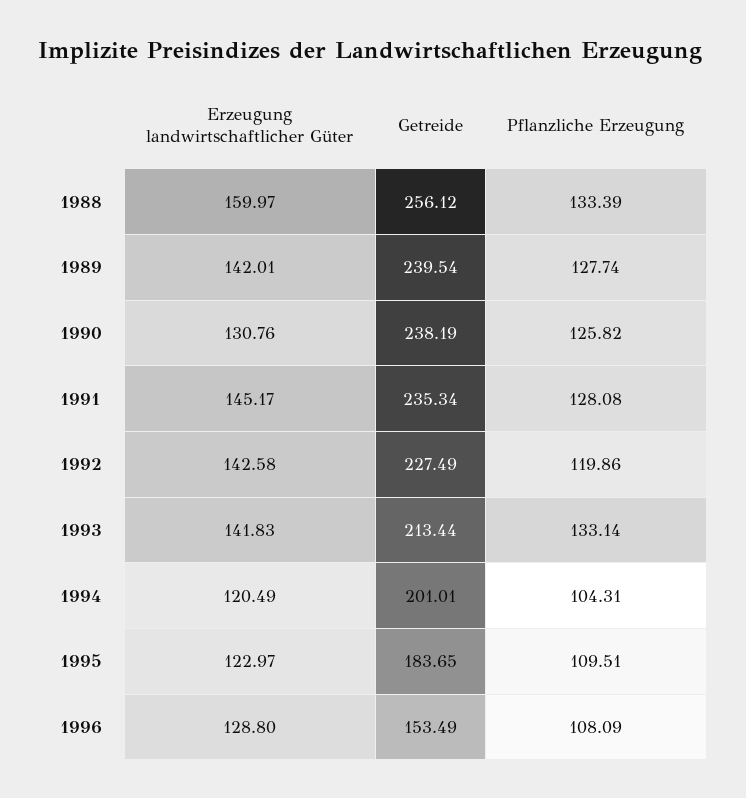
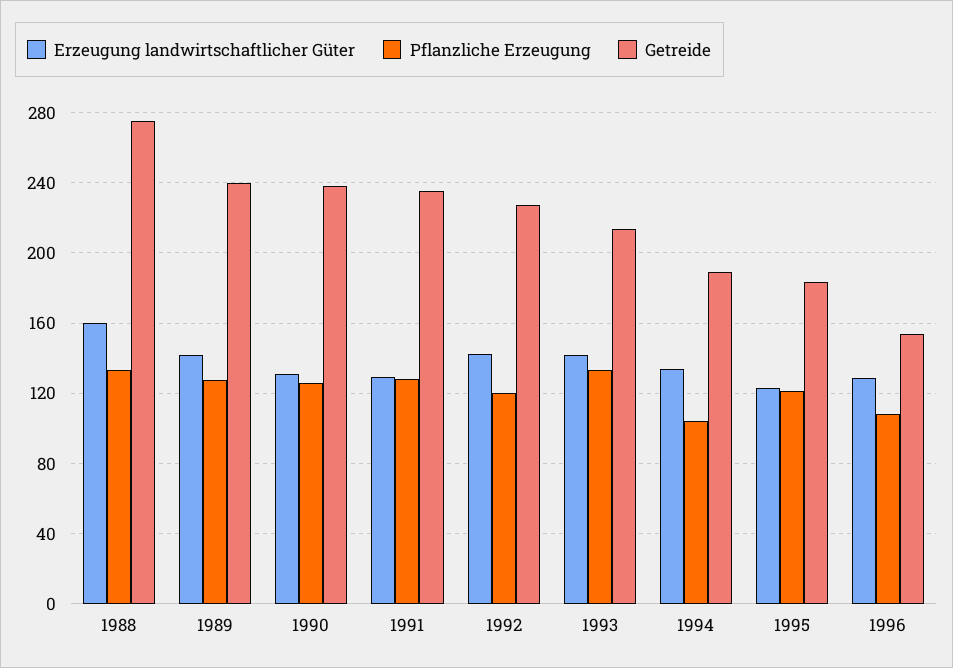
Getreide, 1988: 256.12 -> 275
Erzeugung landwirtschaftlicher Güter, 1991: 145.17 -> 130
Erzeugung landwirtschaftlicher Güter, 1994: 120.49 -> 135
Getreide, 1994: 201.01 -> 190
Pflanzliche Erzeugung, 1995: 109.51 -> 120

